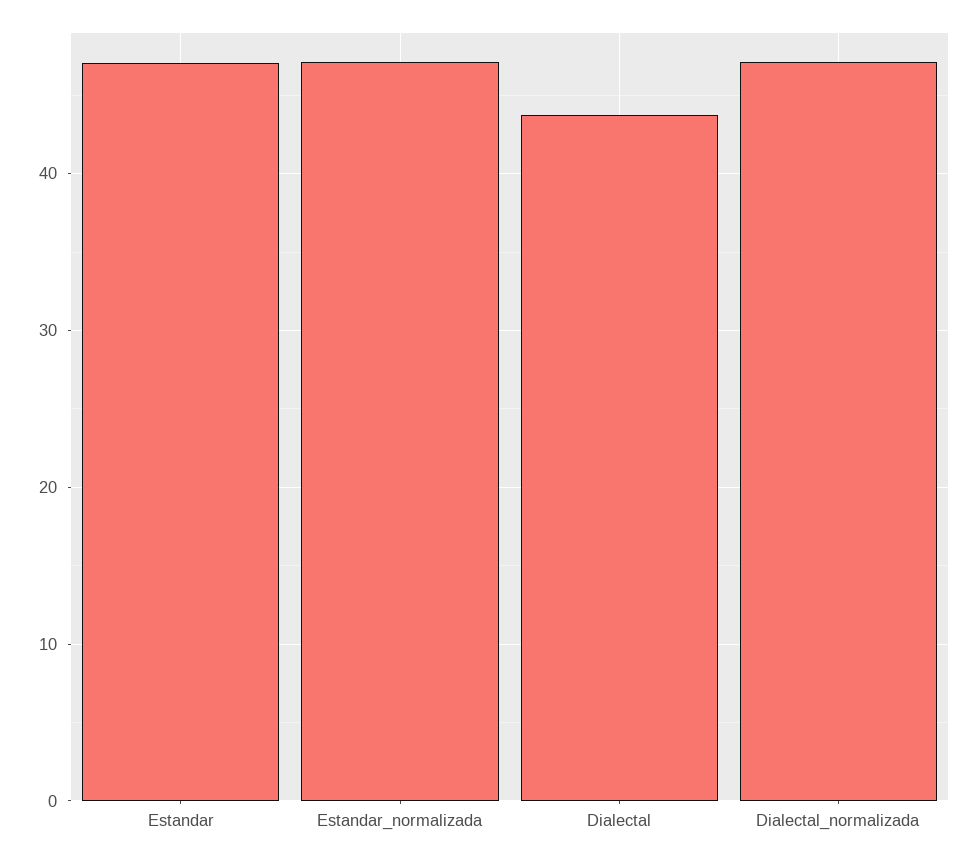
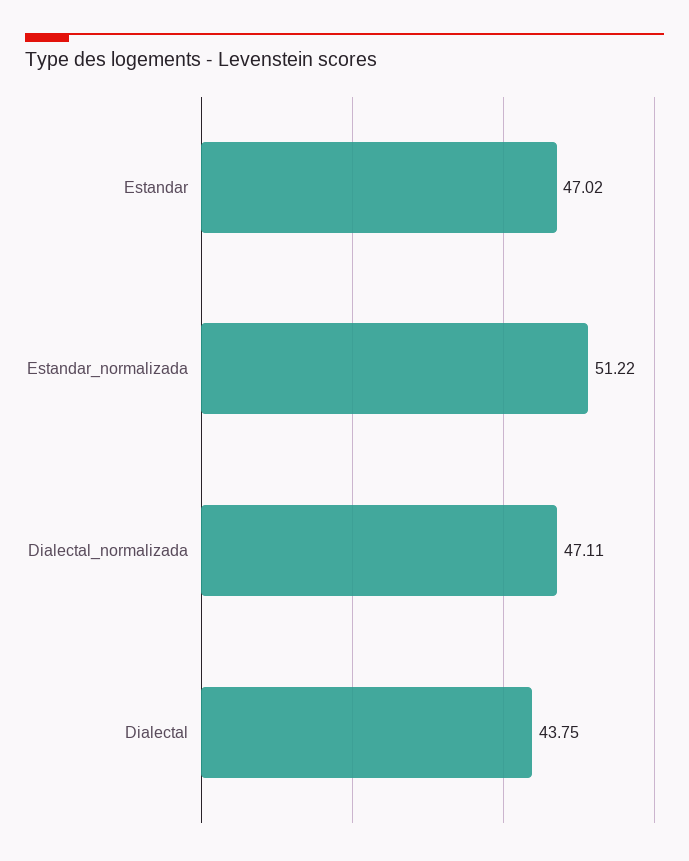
Estandar_normalizada: 47 -> 51.22

